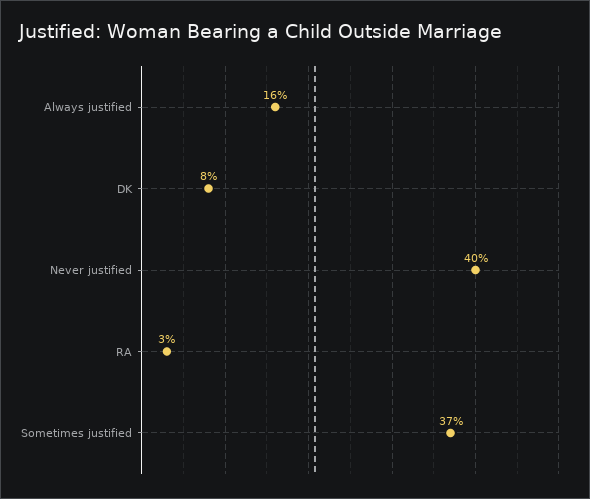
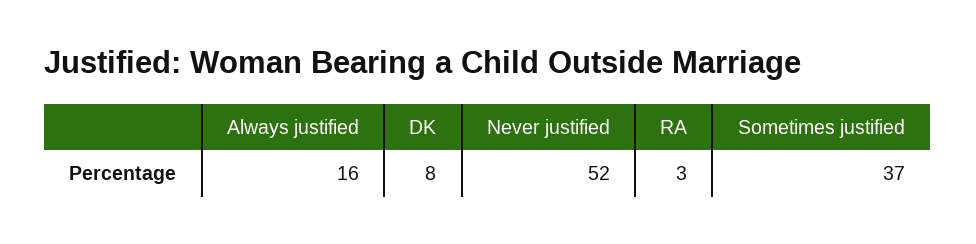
Never justified: 40 -> 52

